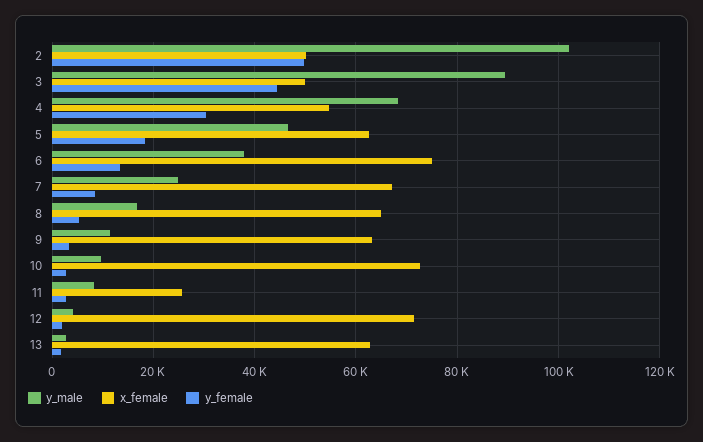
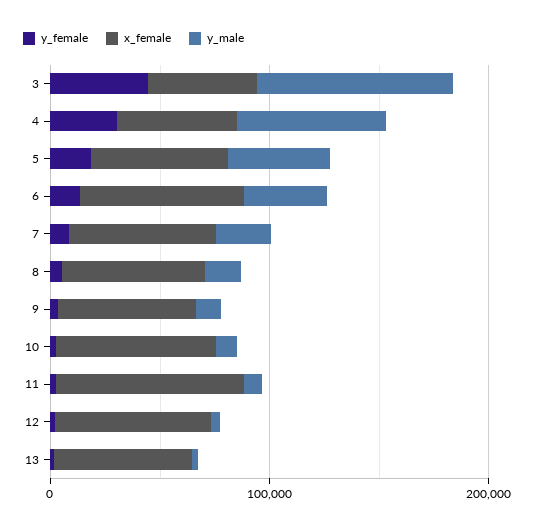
y_male, 2: 102000 -> none
x_female, 2: 50000 -> none
y_female, 2: 50000 -> none
x_female, 11: 26000 -> 80000

